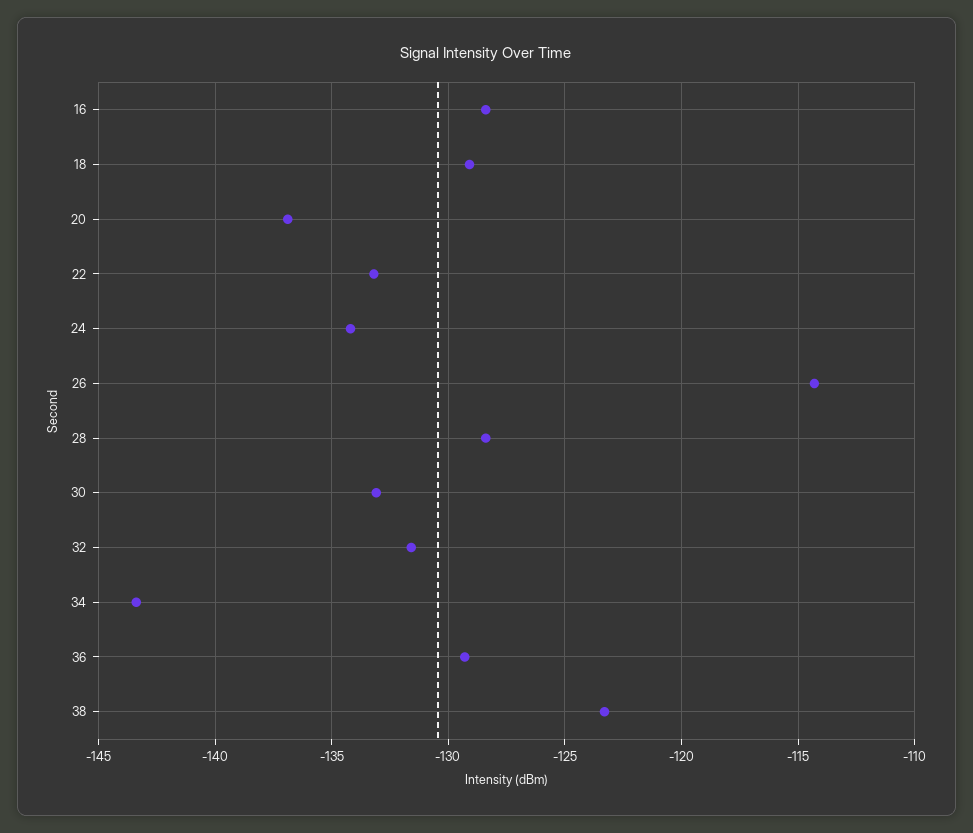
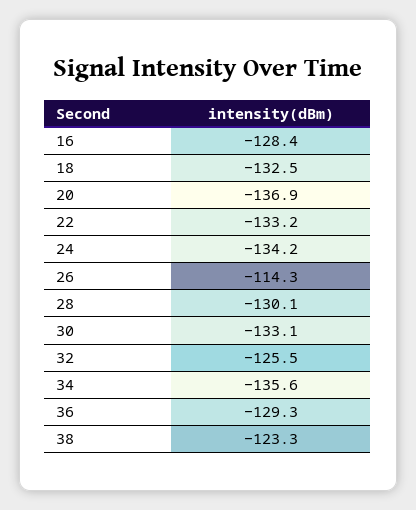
18: -129 -> -132.5
28: -128.5 -> -130.1
32: -131.5 -> -125.5
34: -143.5 -> -135.6

